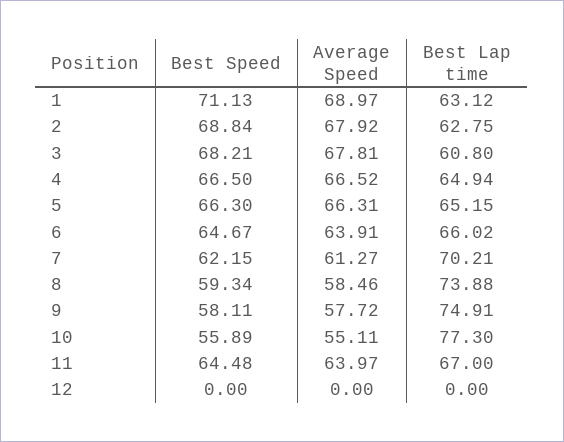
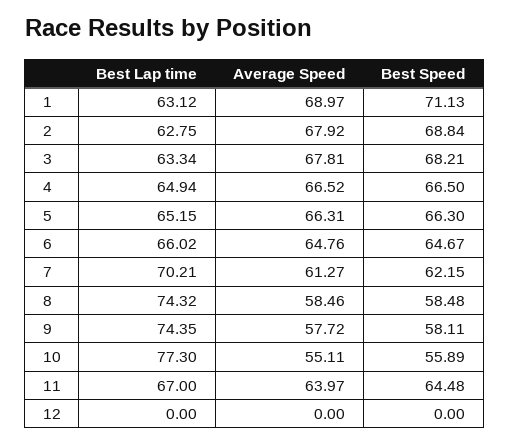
Best Lap time, 3: 60.8 -> 63.34
Average Speed, 6: 63.91 -> 64.76
Best Speed, 8: 59.34 -> 58.48
Best Lap time, 8: 73.88 -> 74.32
Best Lap time, 9: 74.91 -> 74.35

